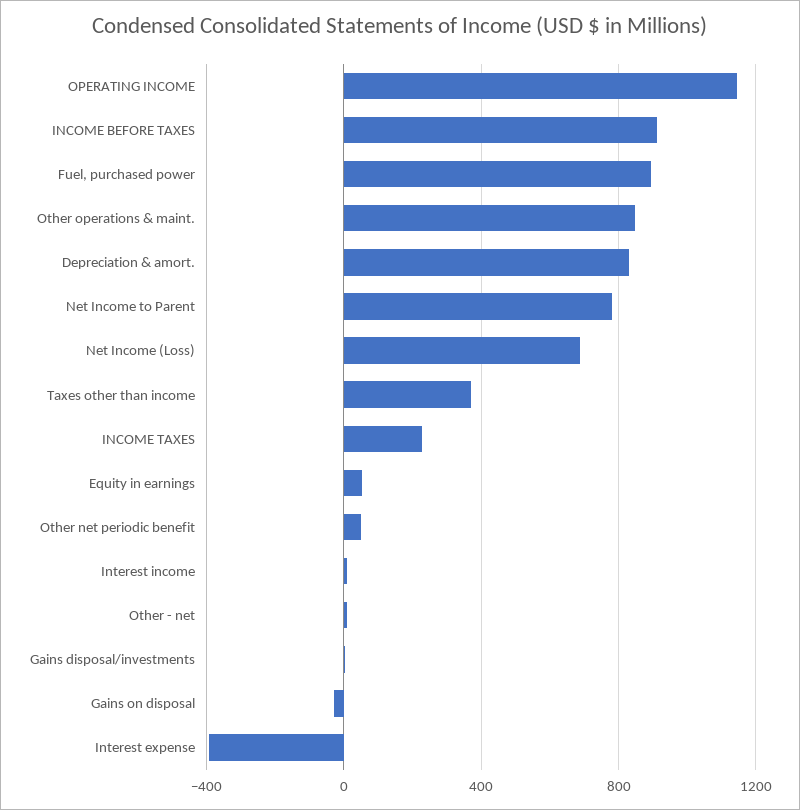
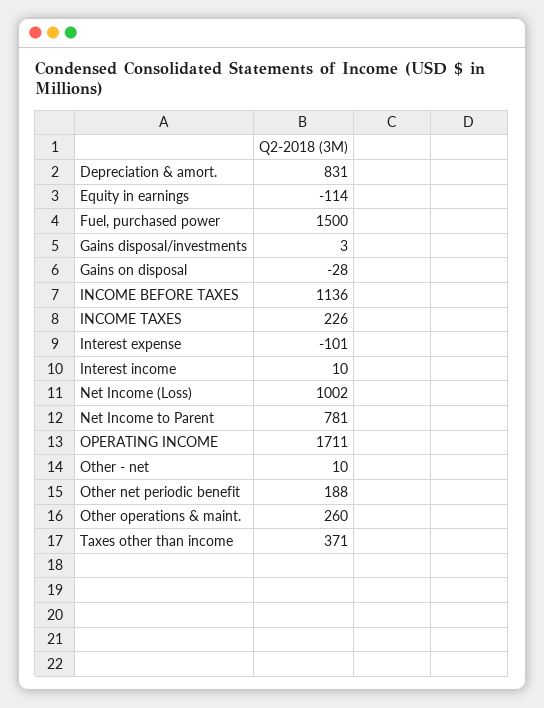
OPERATING INCOME: 1150 -> 1711
INCOME BEFORE TAXES: 900 -> 1136
Fuel, purchased power: 900 -> 1500
Other operations & maint.: 850 -> 260
Net Income (Loss): 700 -> 1002
Equity in earnings: 50 -> -114
Other net periodic benefit: 50 -> 188
Interest expense: -400 -> -101

